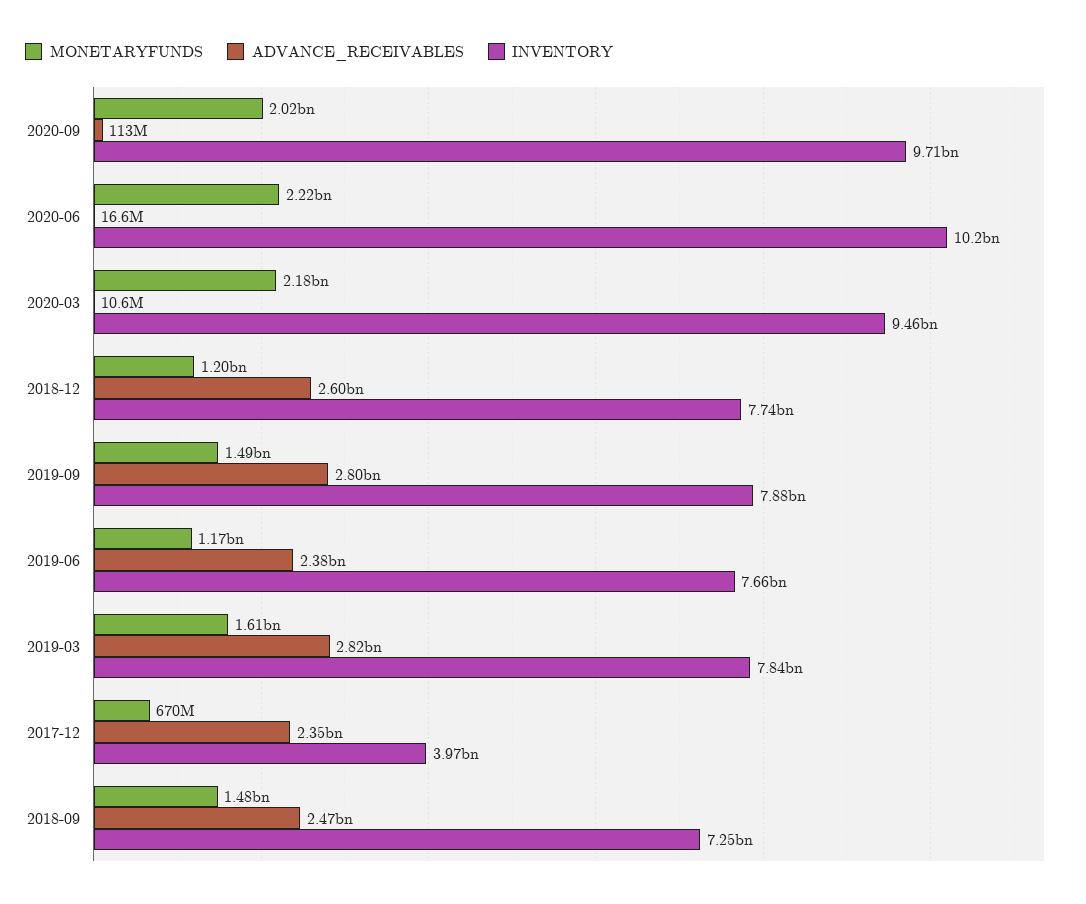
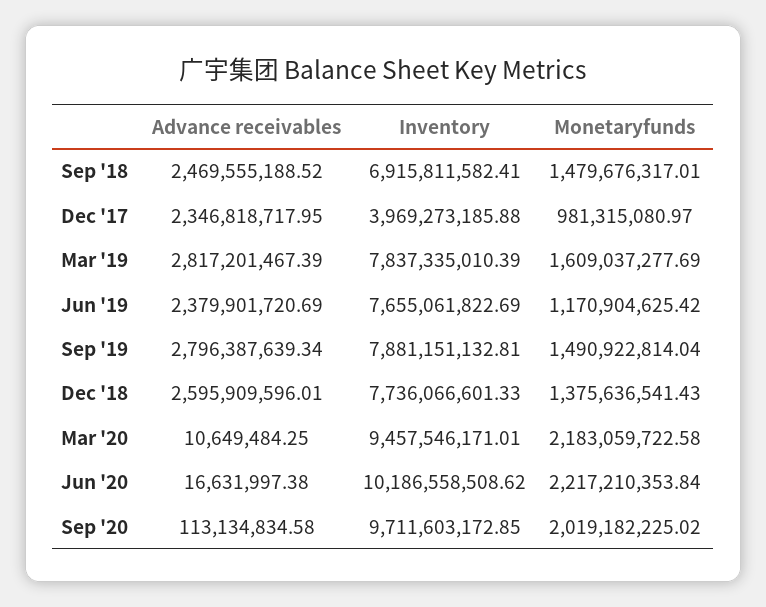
MONETARYFUNDS, 2018-12: 1200000000 -> 1375636541.43
MONETARYFUNDS, 2017-12: 670000000 -> 981315080.97
INVENTORY, 2018-09: 7250000000 -> 6915811582.41

